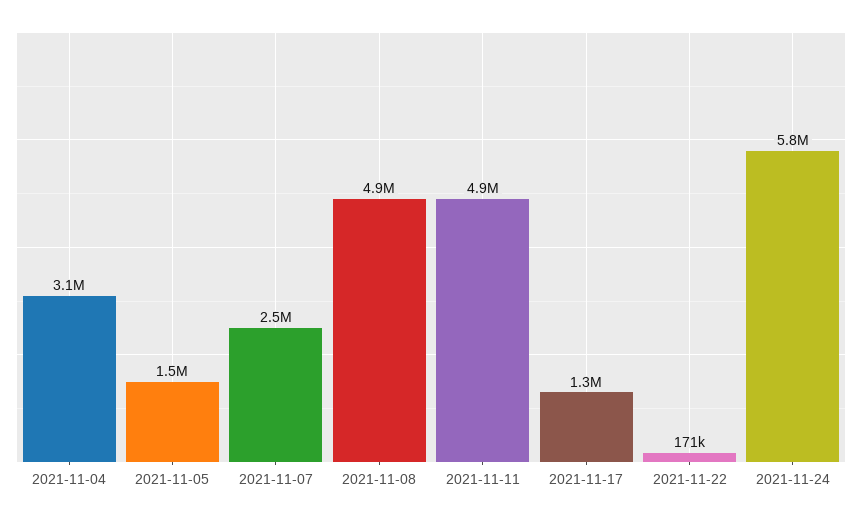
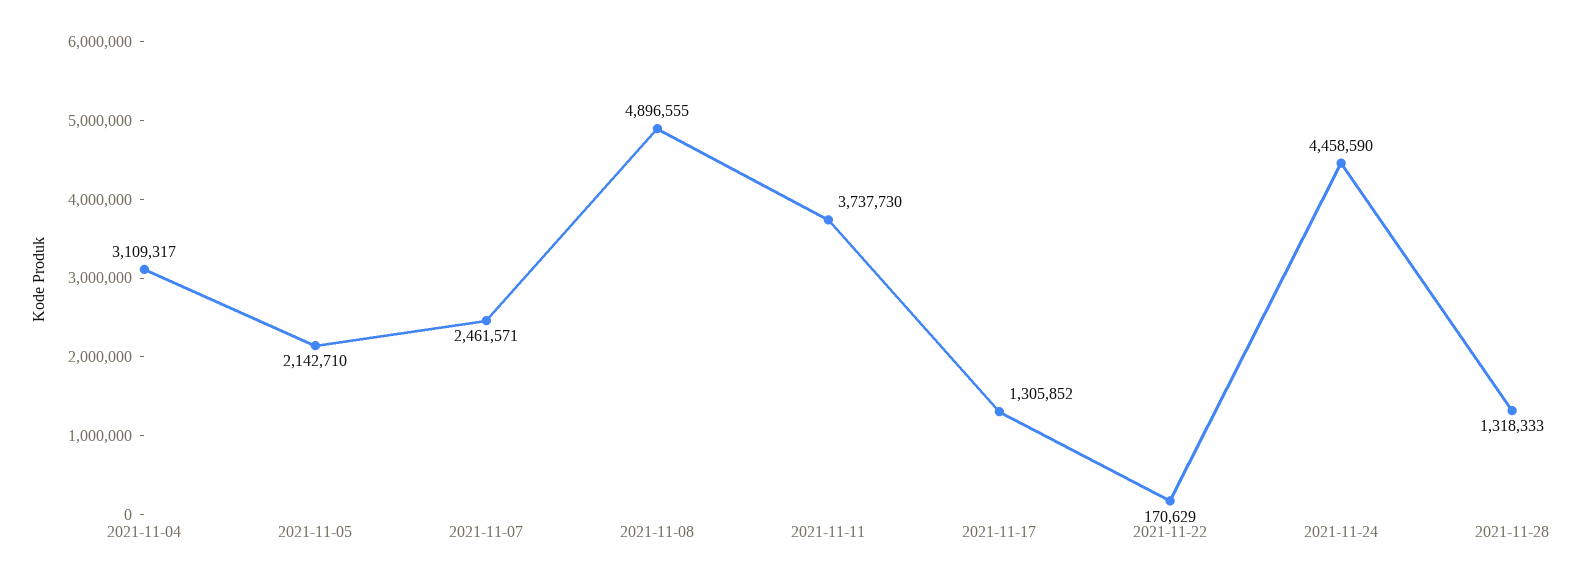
2021-11-05: 1500000 -> 2142710
2021-11-11: 4900000 -> 3737730
2021-11-24: 5800000 -> 4458590
2021-11-28: none -> 1318333

